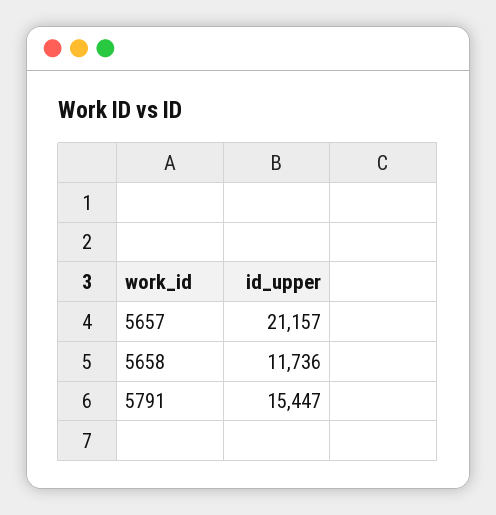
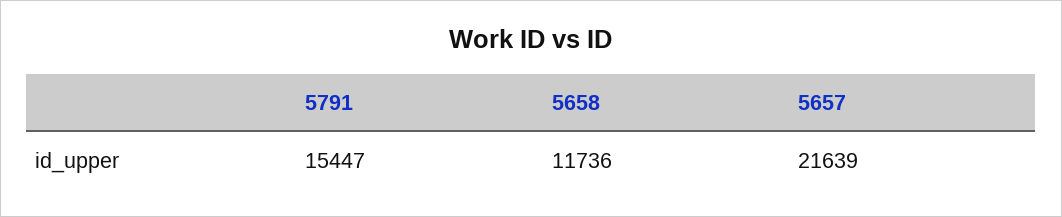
5657: 21157 -> 21639

